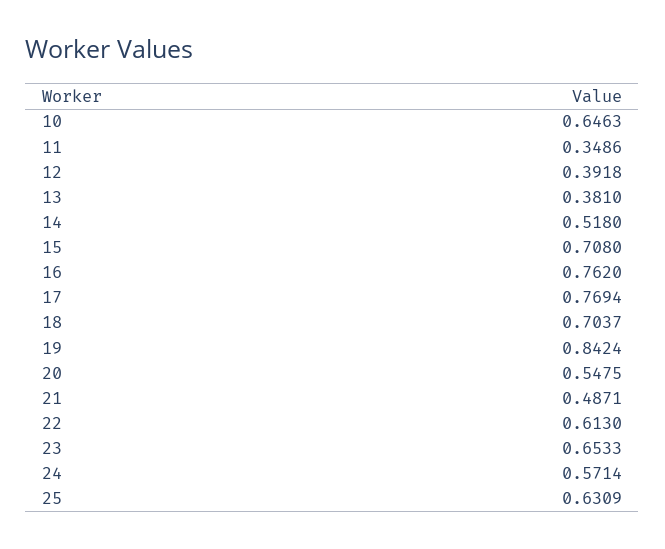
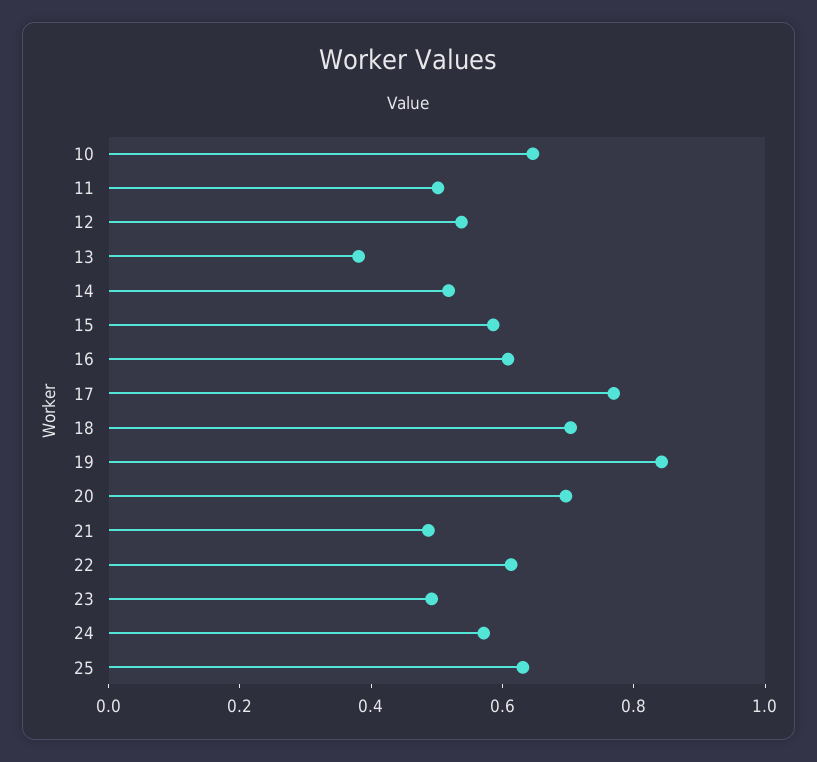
11: 0.3486 -> 0.5
12: 0.3918 -> 0.55
15: 0.708 -> 0.6
16: 0.762 -> 0.6
20: 0.5475 -> 0.7
23: 0.6533 -> 0.5

